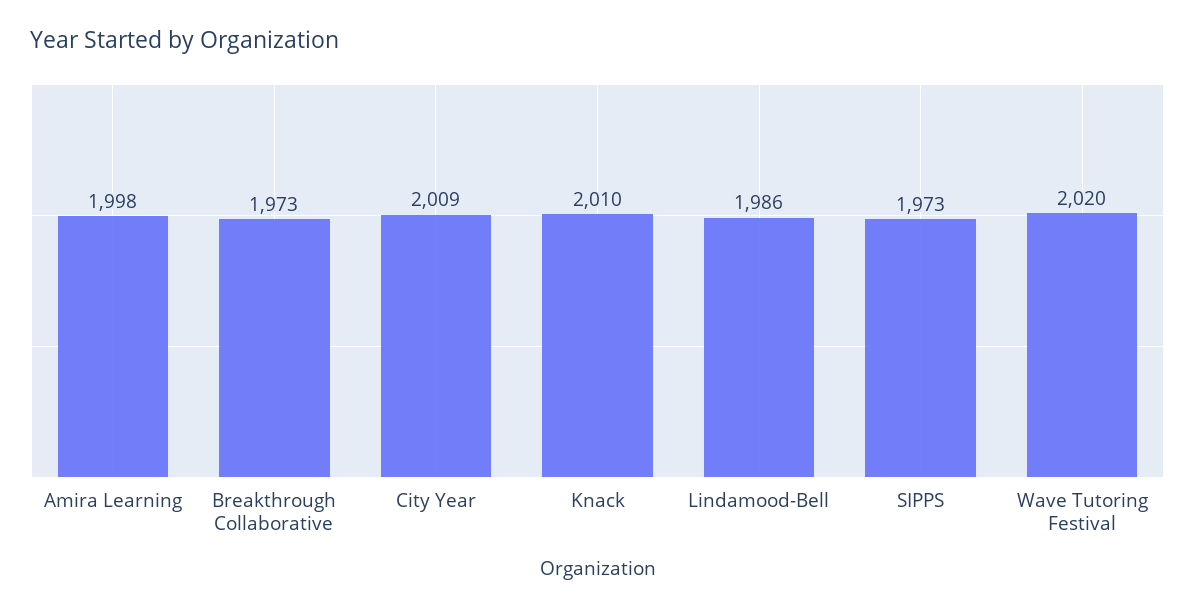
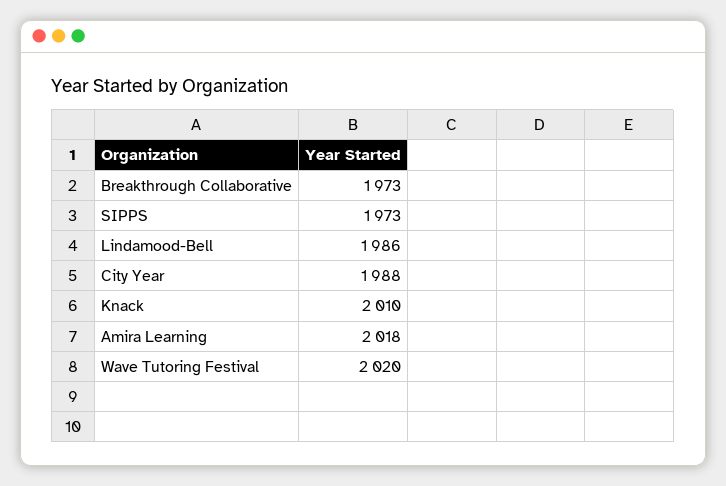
Amira Learning: 1998 -> 2018
City Year: 2009 -> 1988

